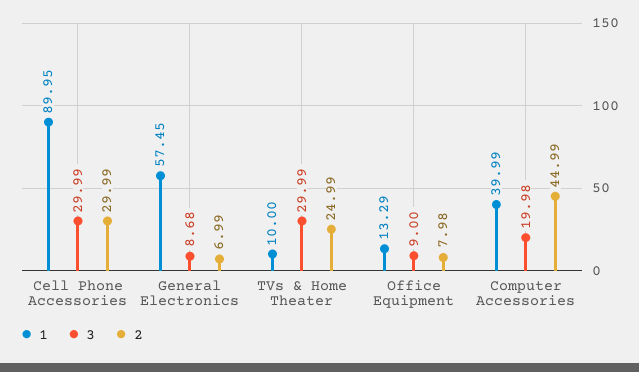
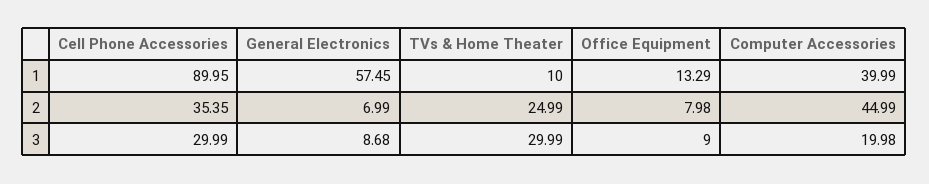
2, Cell Phone Accessories: 29.99 -> 35.35

